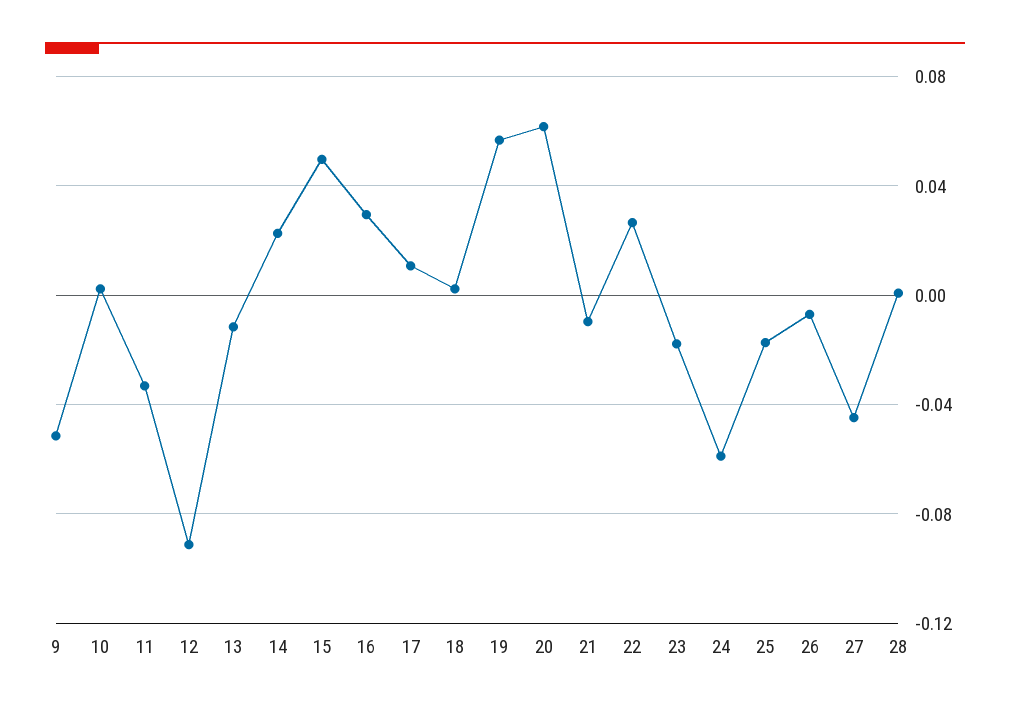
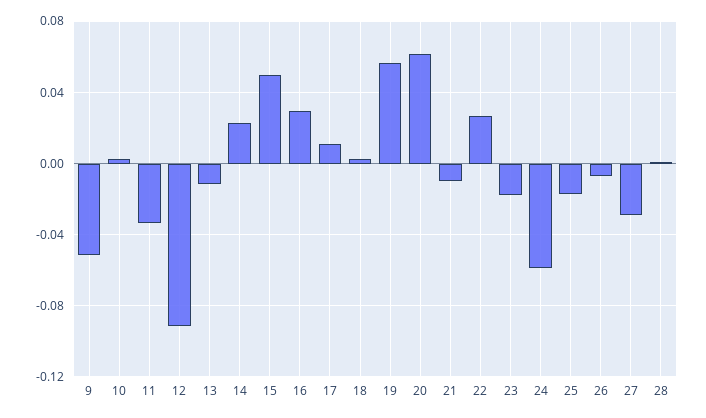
27: -0.045 -> -0.03

